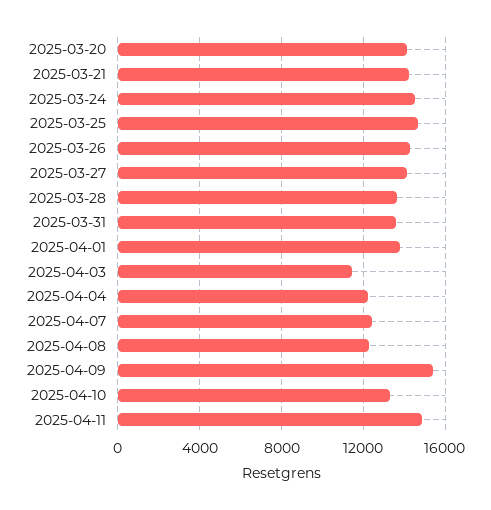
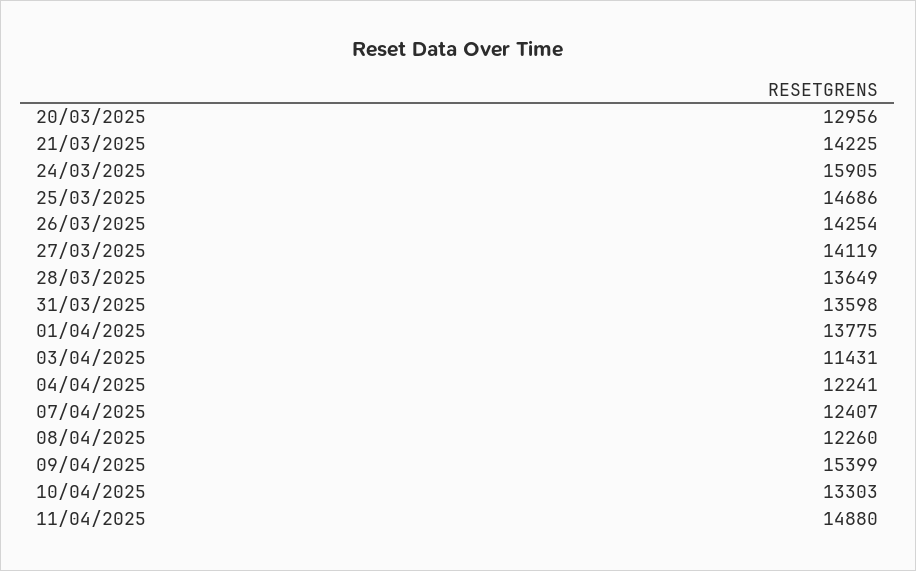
2025-03-20: 14000 -> 12956
2025-03-24: 14500 -> 15905

